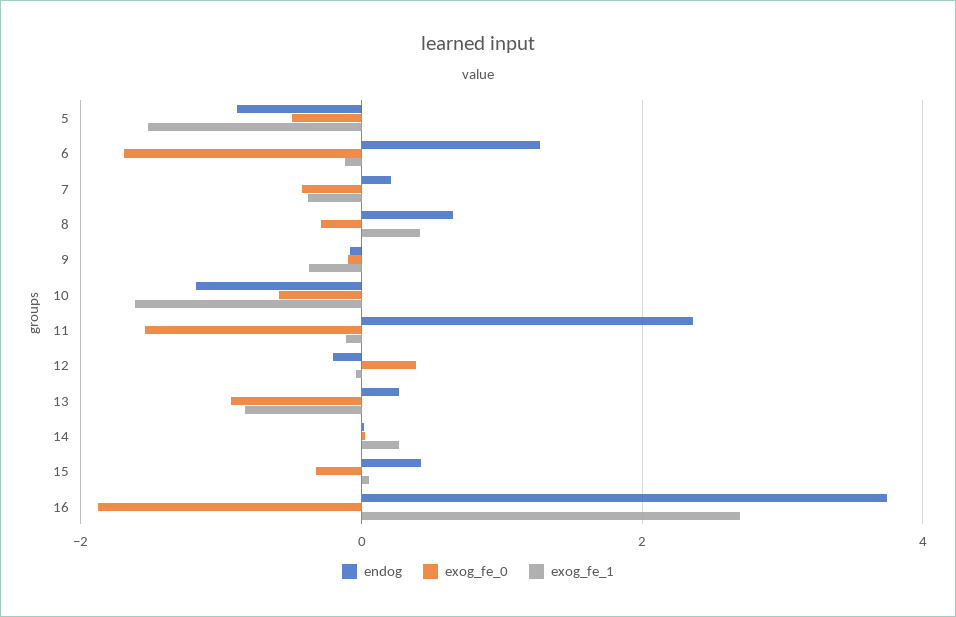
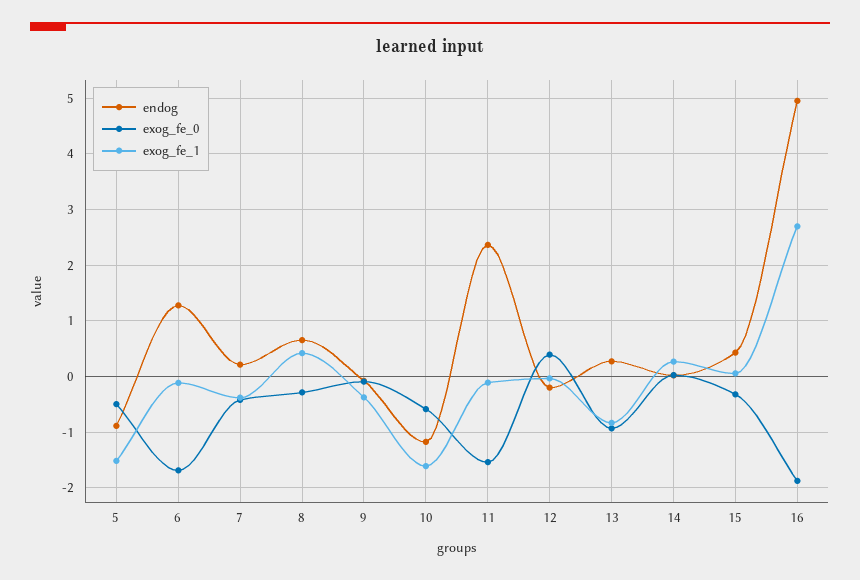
endog, 16: 3.8 -> 5

